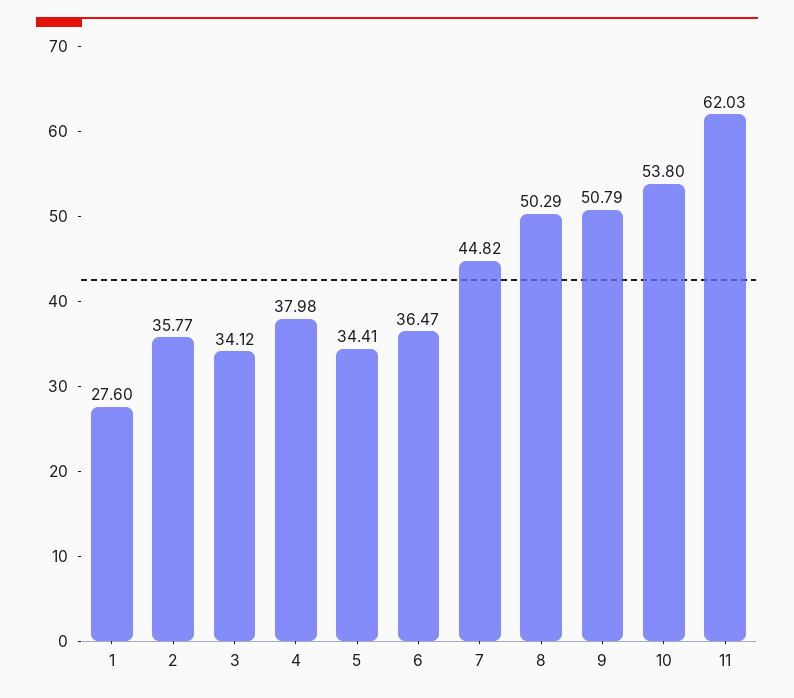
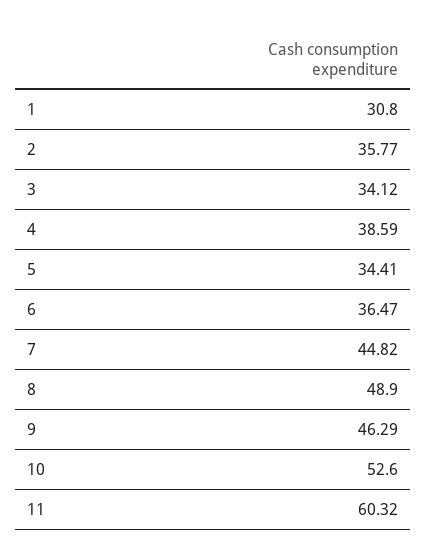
1: 27.6 -> 30.8
4: 37.98 -> 38.59
8: 50.29 -> 48.9
9: 50.79 -> 46.29
10: 53.8 -> 52.6
11: 62.03 -> 60.32

